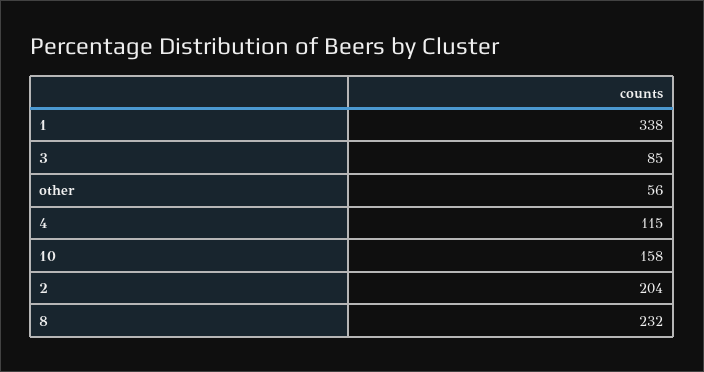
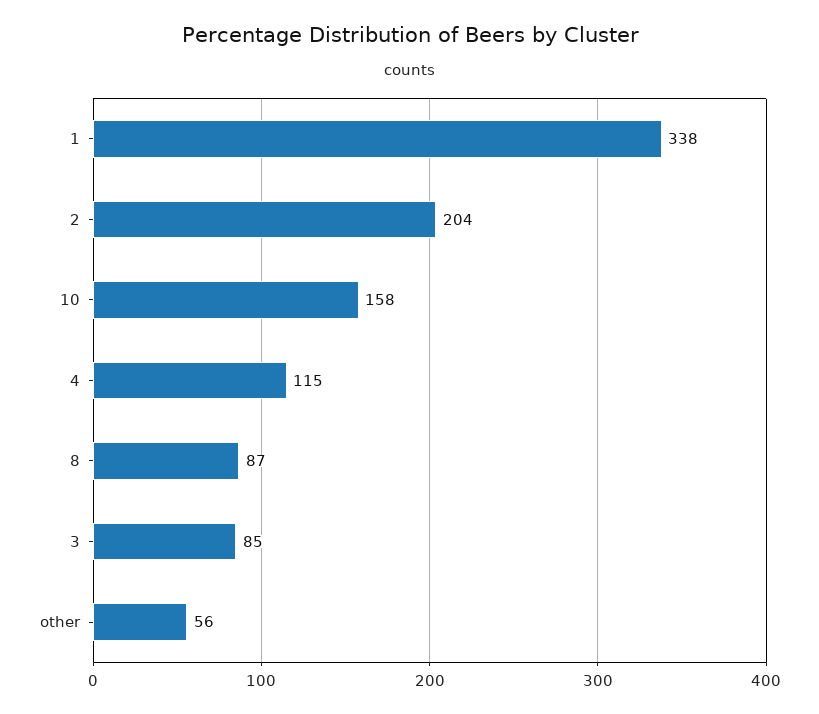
8: 232 -> 87

